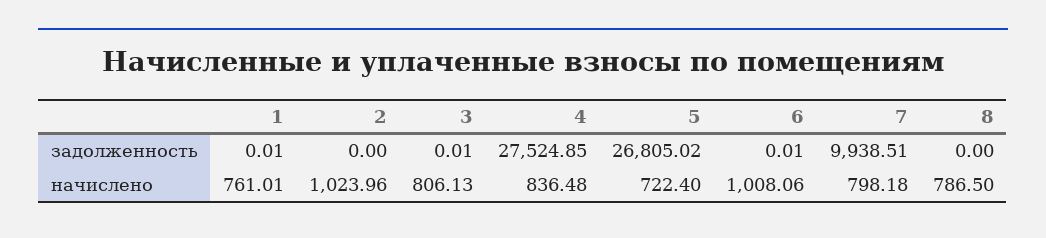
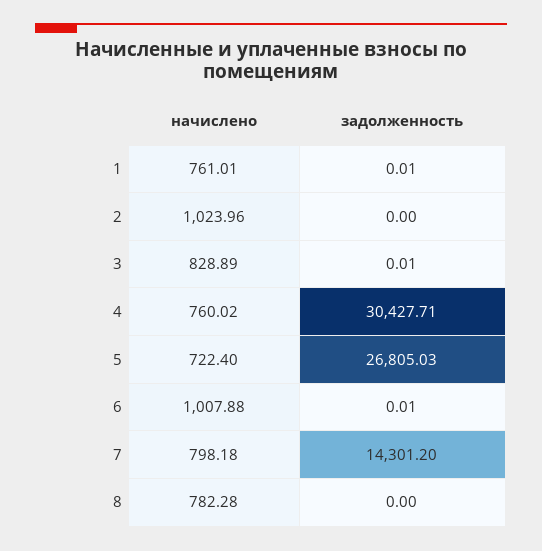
4, задолженность: 27524.85 -> 30427.71
5, задолженность: 26805.02 -> 26805.03
7, задолженность: 9938.51 -> 14301.2
3, начислено: 806.13 -> 828.89
4, начислено: 836.48 -> 760.02
6, начислено: 1008.06 -> 1007.88
8, начислено: 786.5 -> 782.28

